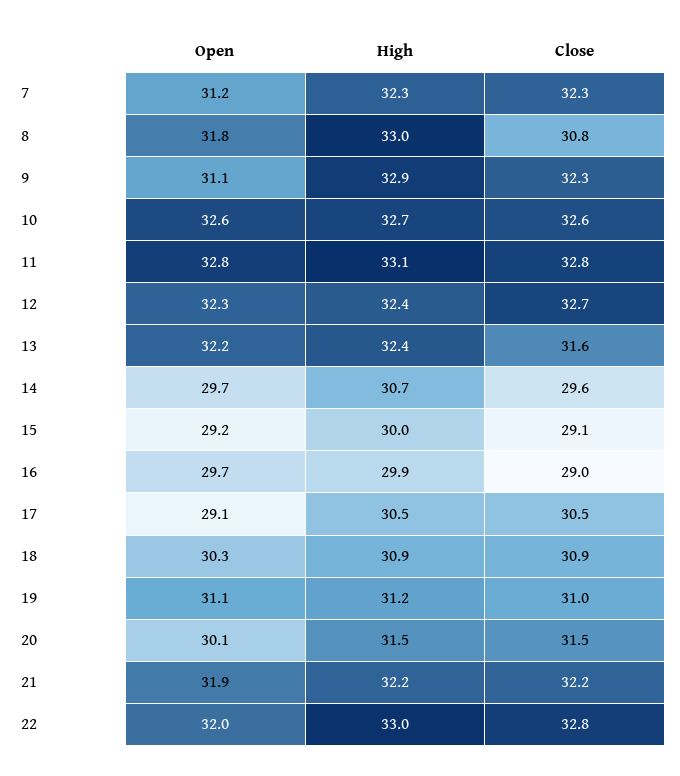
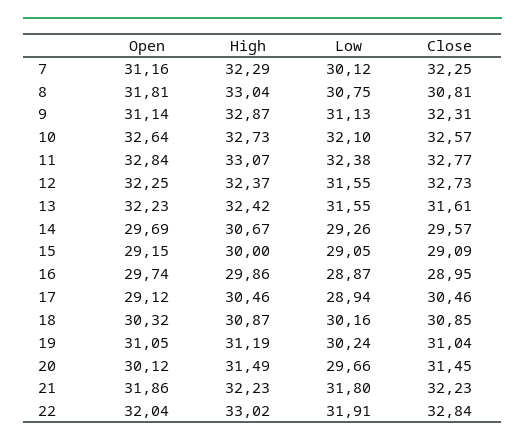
Low, 7: none -> 30.12
Low, 8: none -> 30.75
Low, 9: none -> 31.13
Low, 10: none -> 32.1
Low, 11: none -> 32.38
Low, 12: none -> 31.55
Low, 13: none -> 31.55
Low, 14: none -> 29.26
Low, 15: none -> 29.05
Low, 16: none -> 28.87
Low, 17: none -> 28.94
Low, 18: none -> 30.16
Low, 19: none -> 30.24
Low, 20: none -> 29.66
Low, 21: none -> 31.8
Low, 22: none -> 31.91

